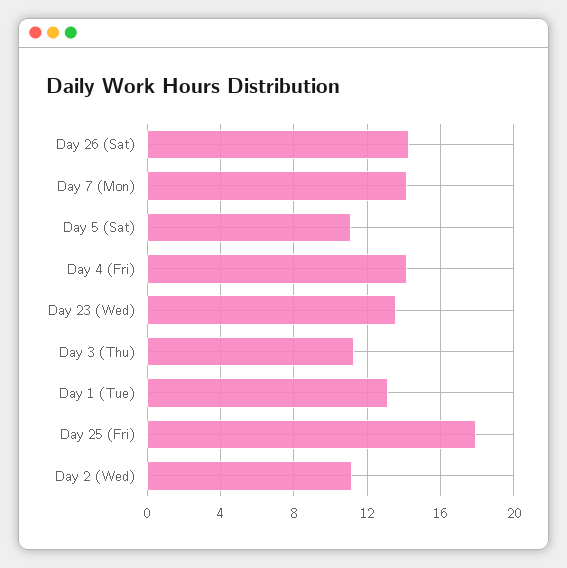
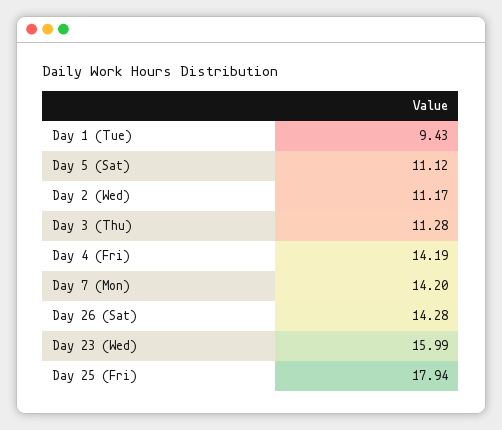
Day 23 (Wed): 13.5 -> 15.99
Day 1 (Tue): 13 -> 9.43

